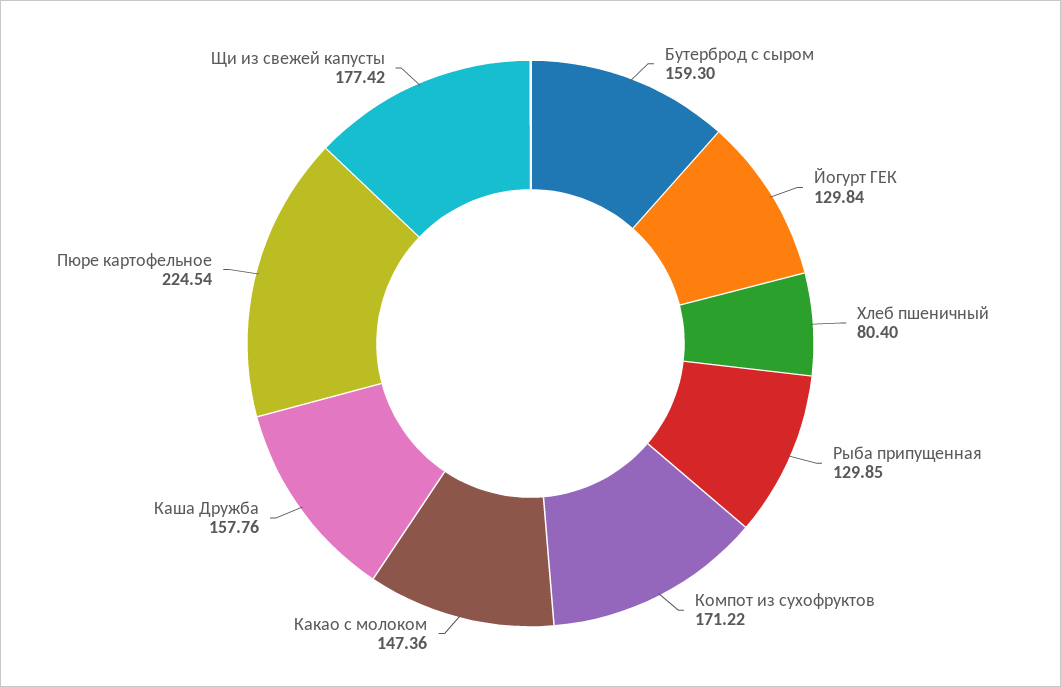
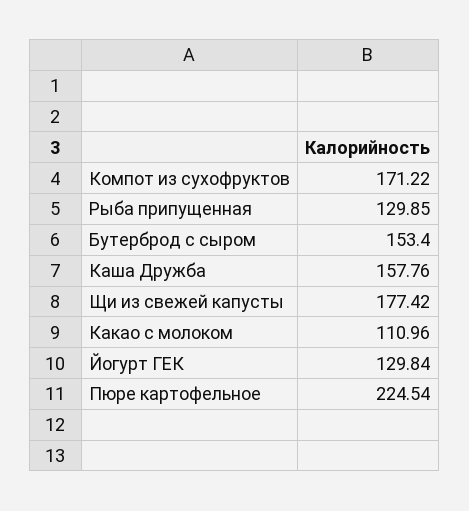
Бутерброд с сыром: 159.3 -> 153.4
Хлеб пшеничный: 80.4 -> none
Какао с молоком: 147.36 -> 110.96

